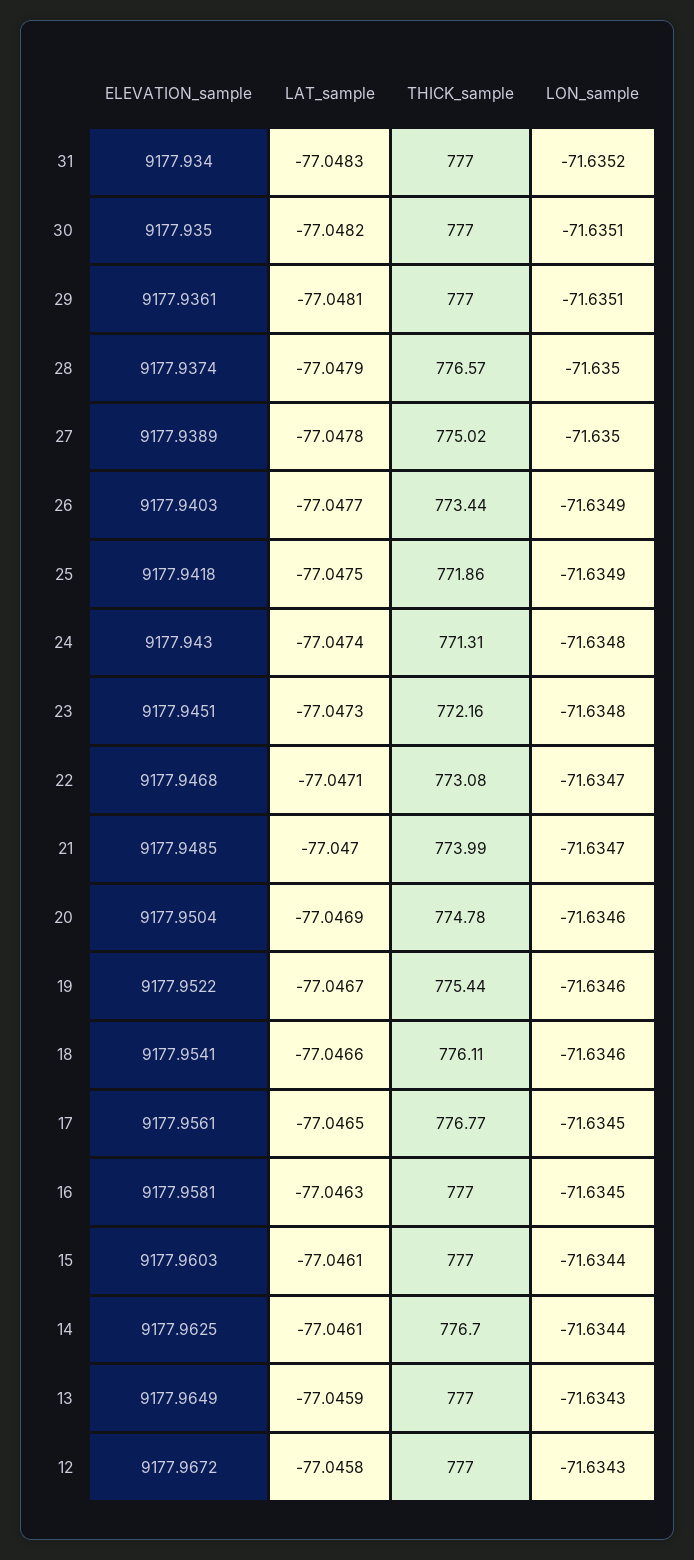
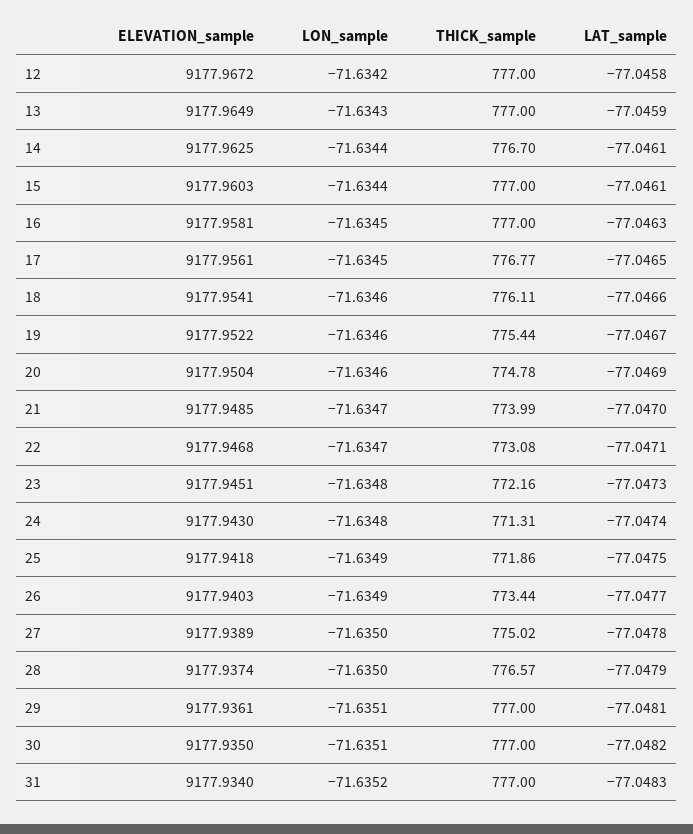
LON_sample, 12: -71.6343 -> -71.6342

